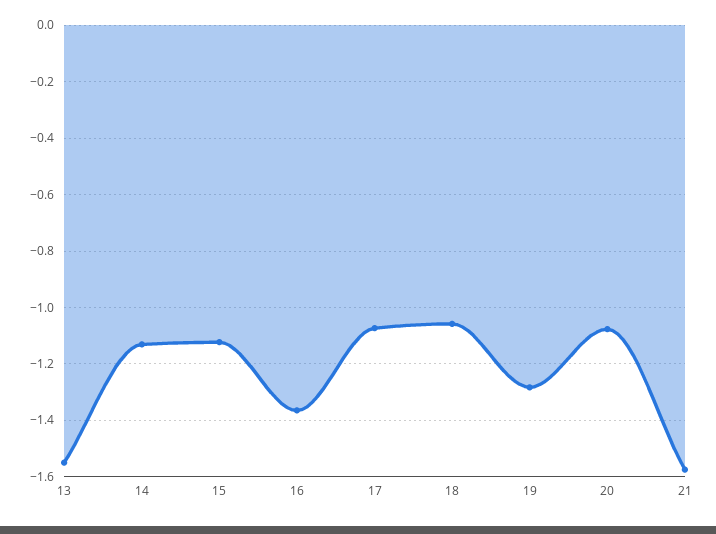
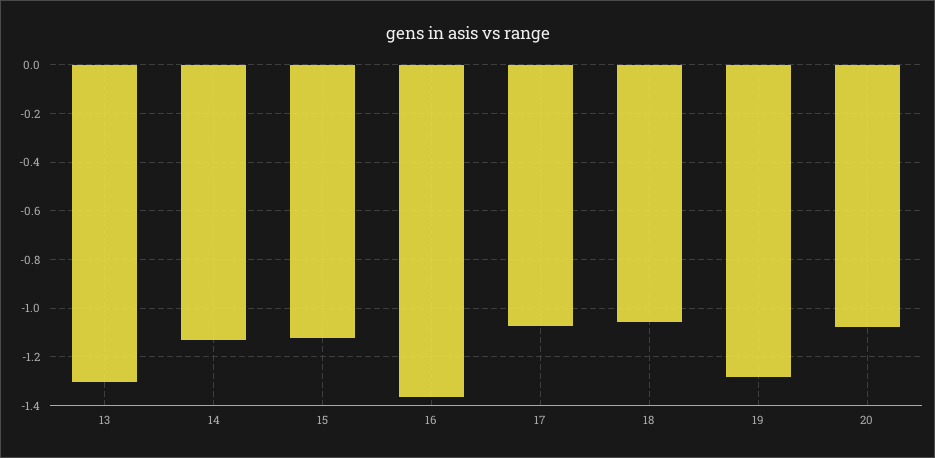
13: -1.55 -> -1.3
21: -1.575 -> none

